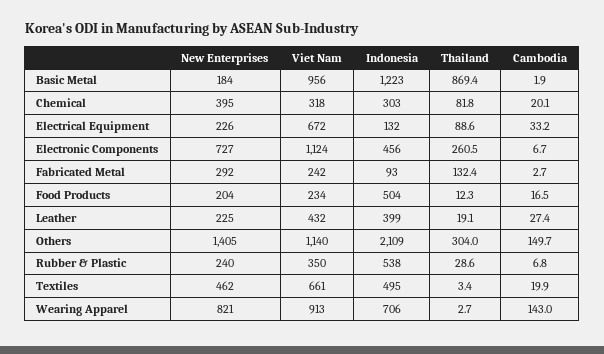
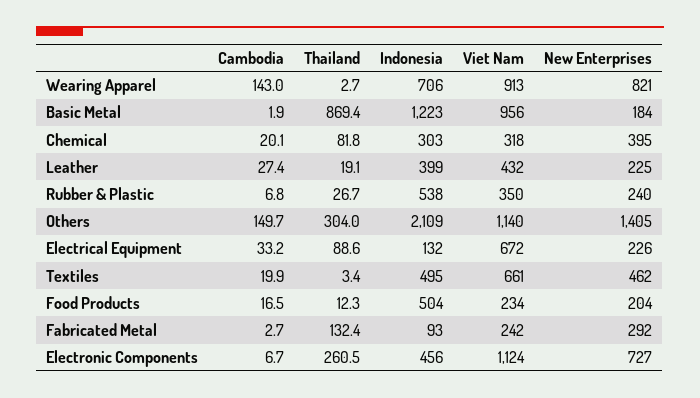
Thailand, Rubber & Plastic: 28.6 -> 26.7

